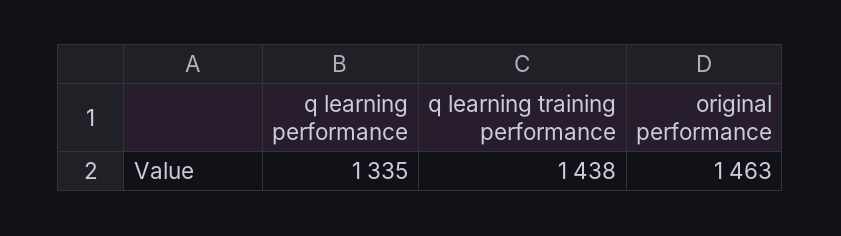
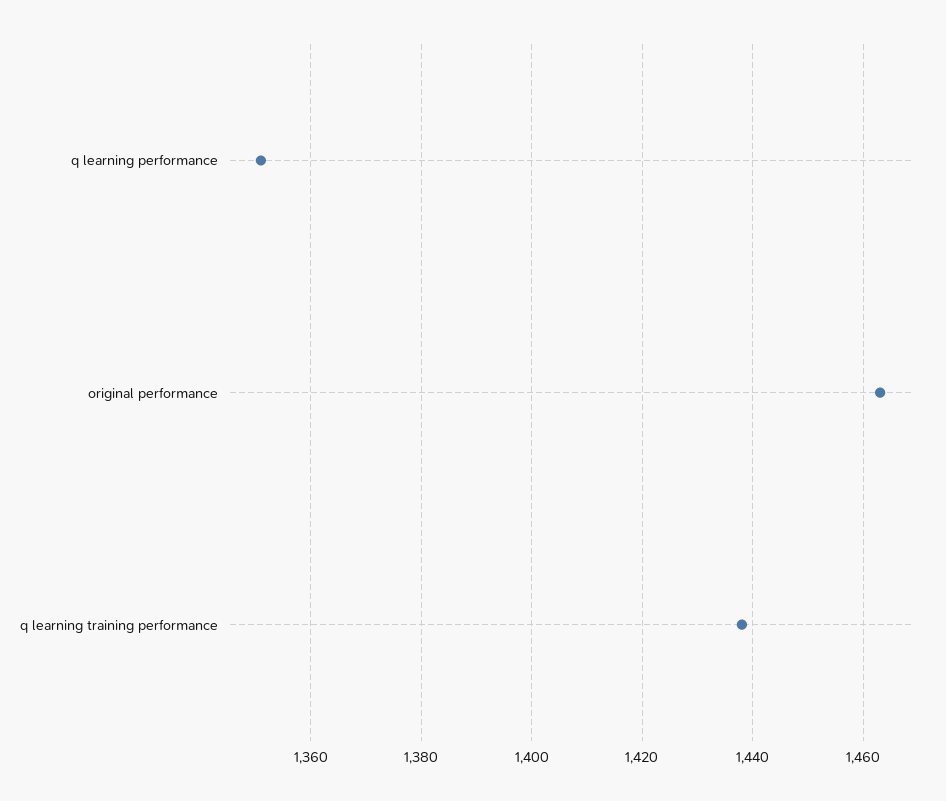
q learning performance: 1335 -> 1350

